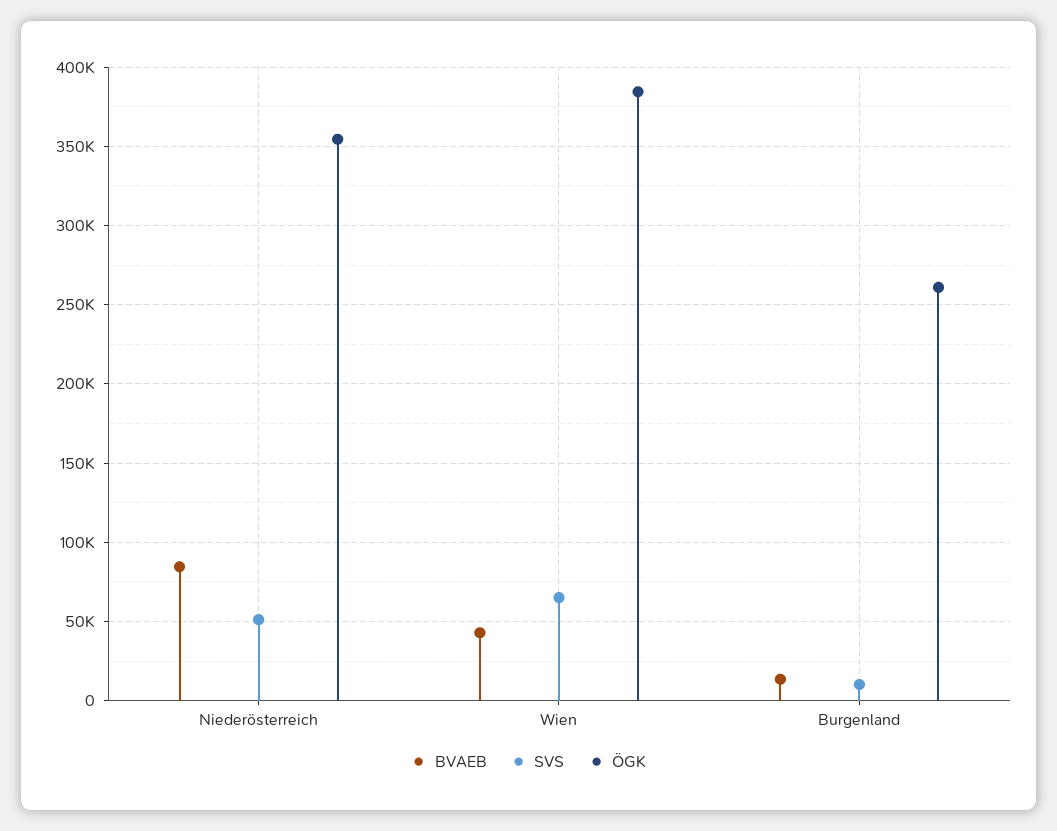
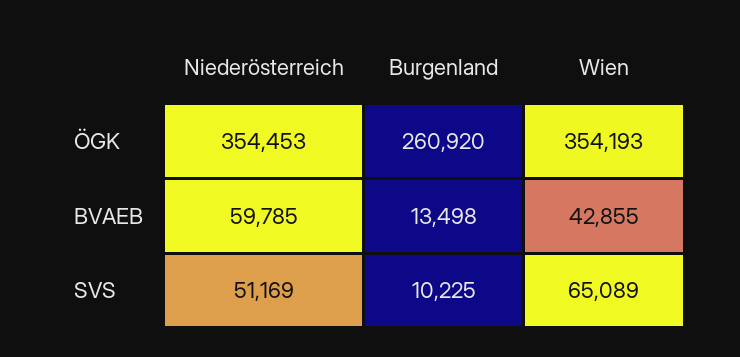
BVAEB, Niederösterreich: 85000 -> 59785
ÖGK, Wien: 385000 -> 354193

